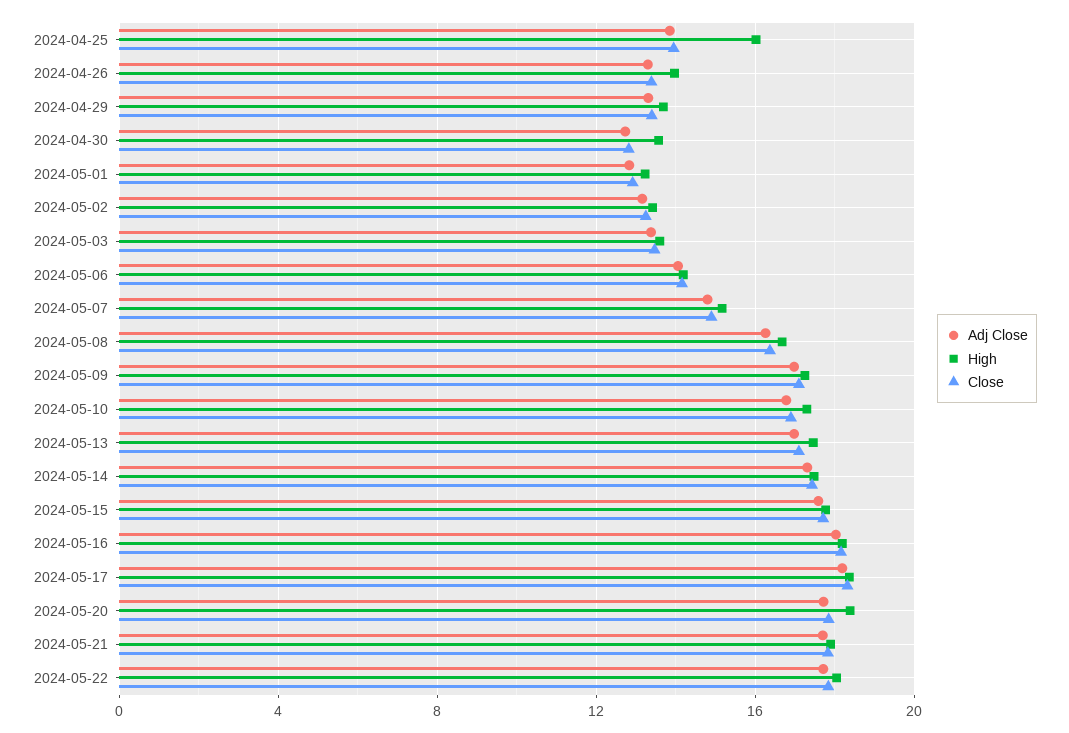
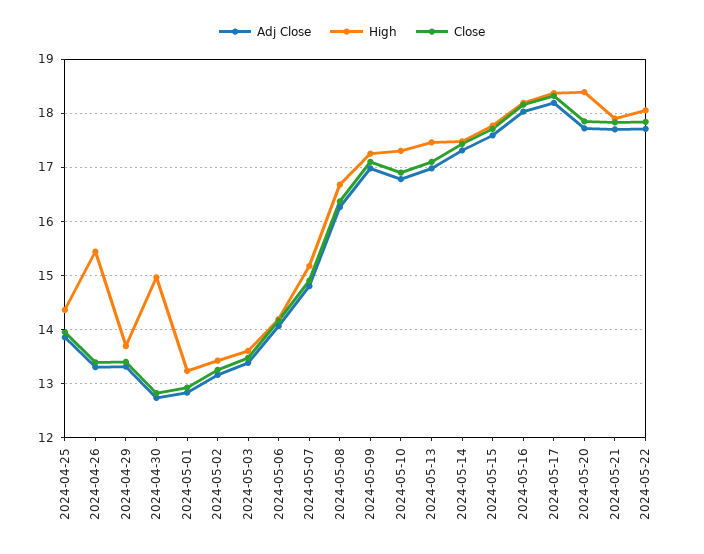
High, 2024-04-25: 16 -> 14.4
High, 2024-04-26: 14 -> 15.4
High, 2024-04-30: 13.5 -> 15

